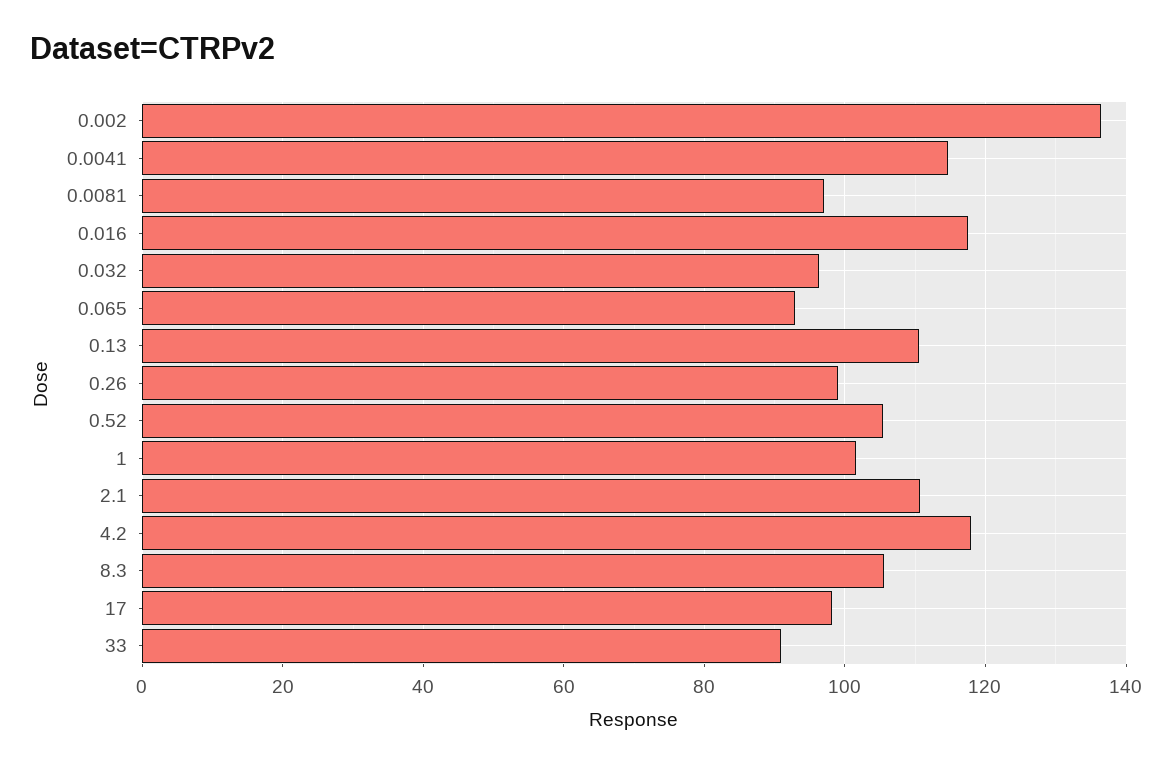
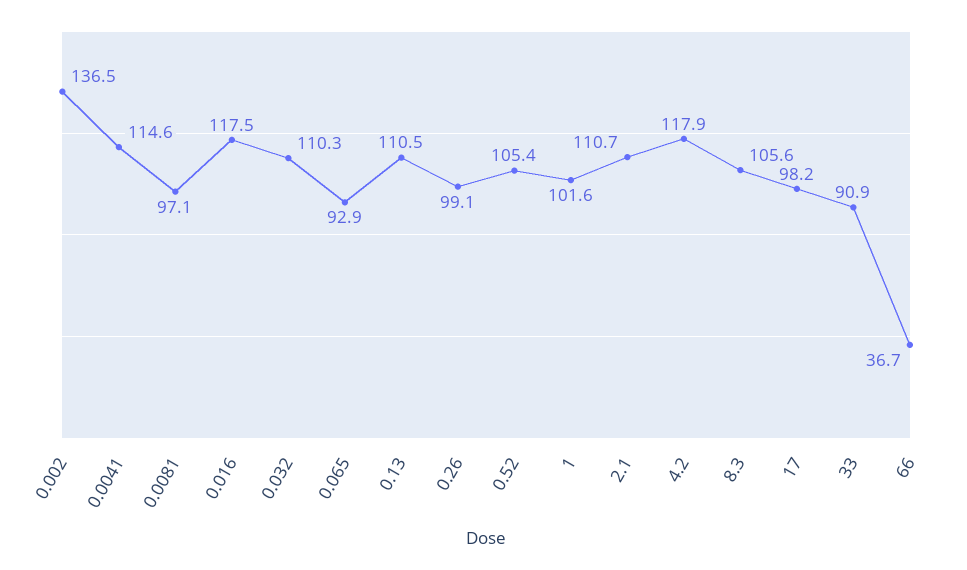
0.032: 96 -> 110.3
66: none -> 36.7

